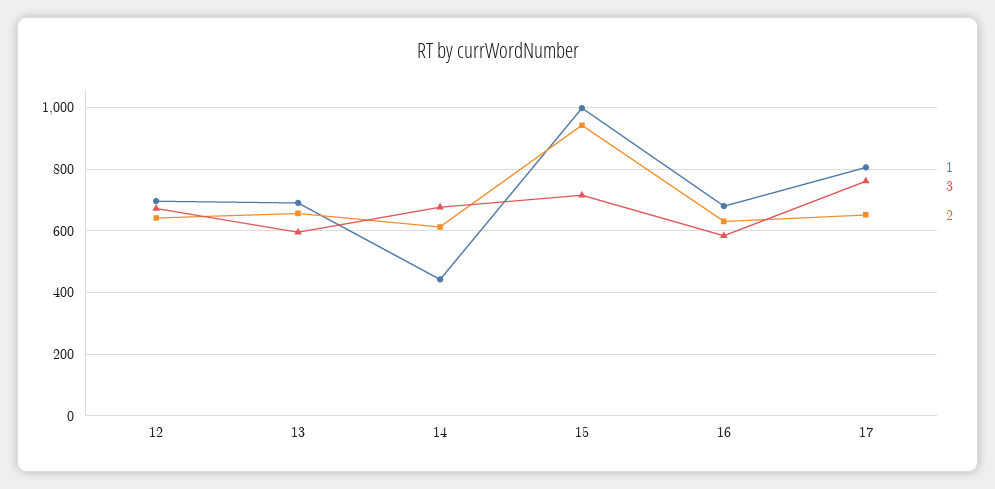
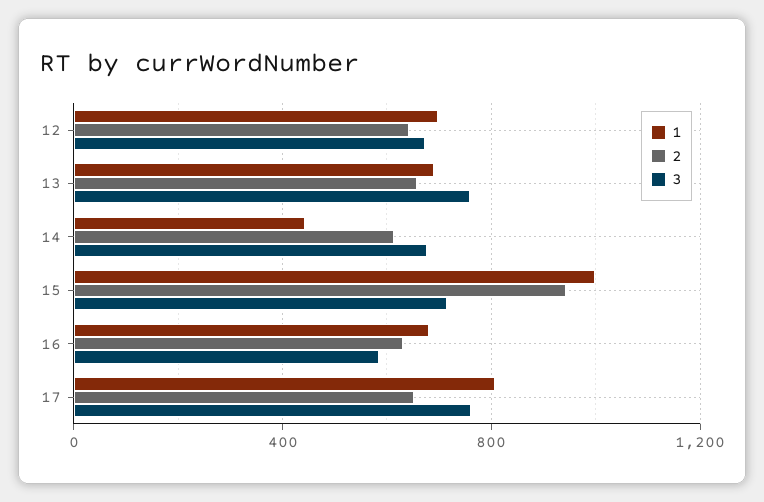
3, 13: 600 -> 750

